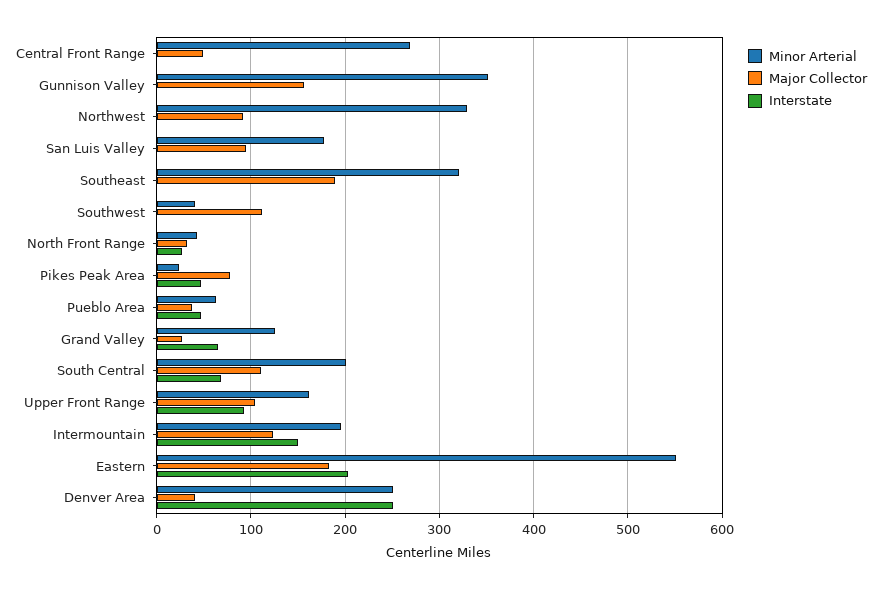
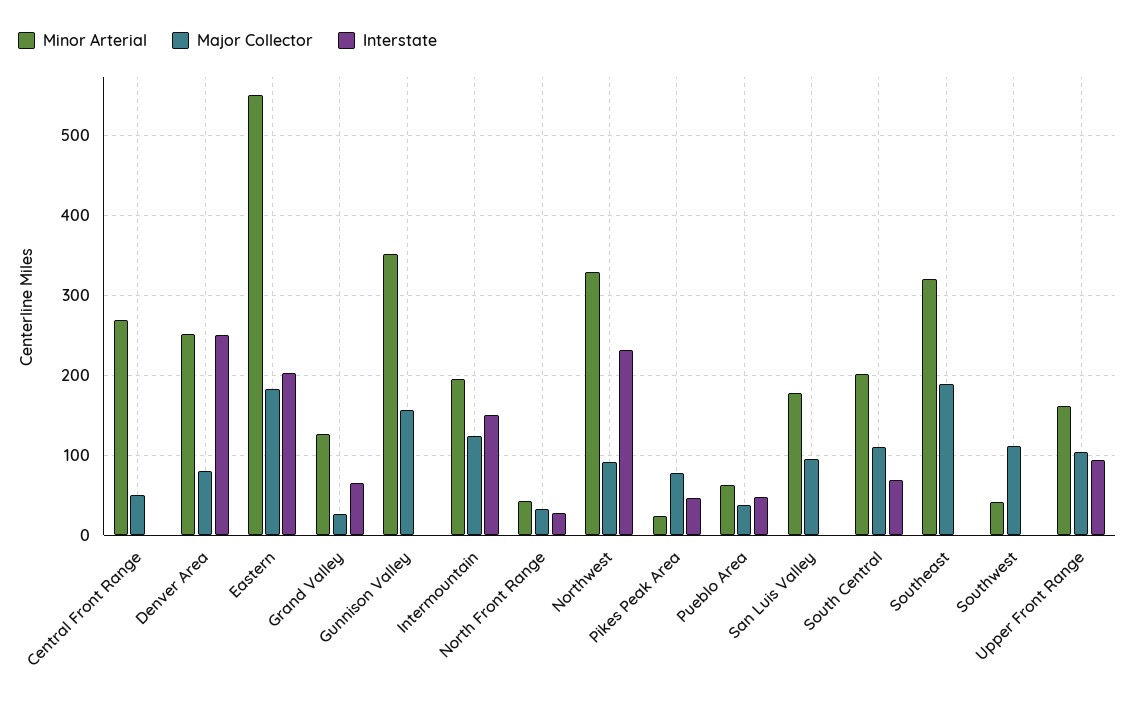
Interstate, Northwest: 0 -> 230
Major Collector, Denver Area: 40 -> 80

